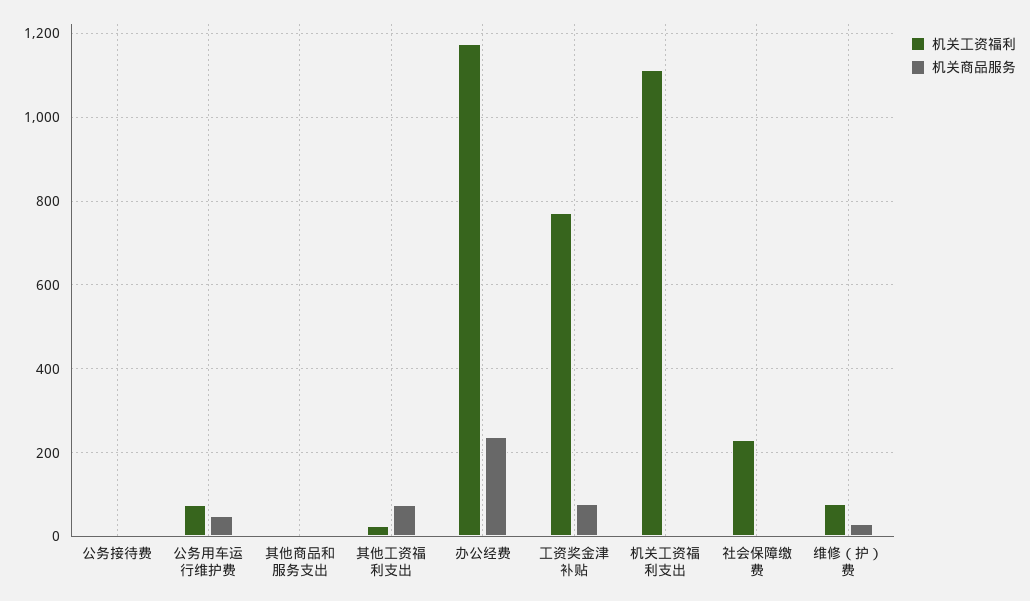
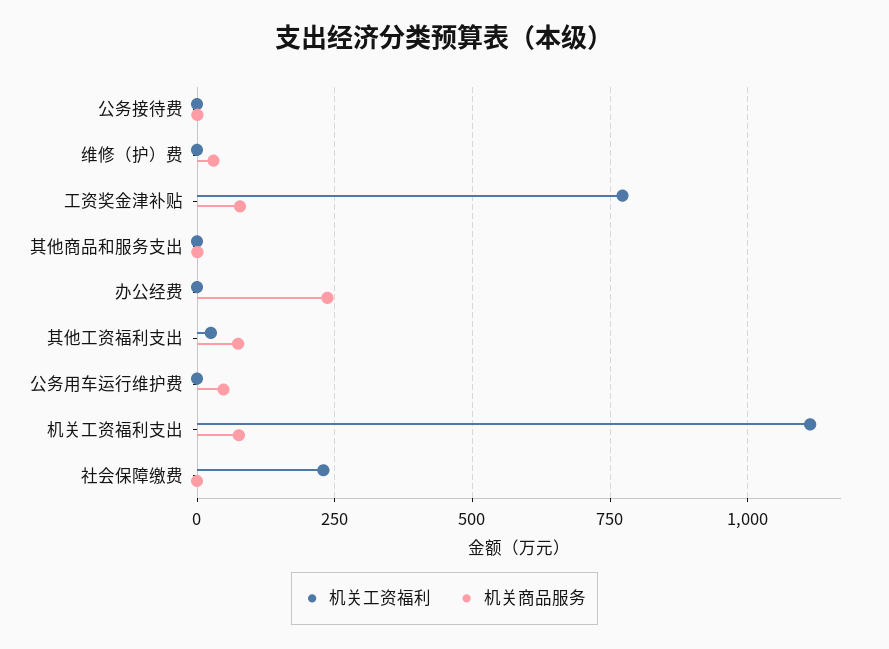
机关工资福利, 公务用车运行维护费: 80 -> 0
机关工资福利, 办公经费: 1180 -> 0
机关商品服务, 机关工资福利支出: 0 -> 75
机关工资福利, 维修（护）费: 80 -> 0

